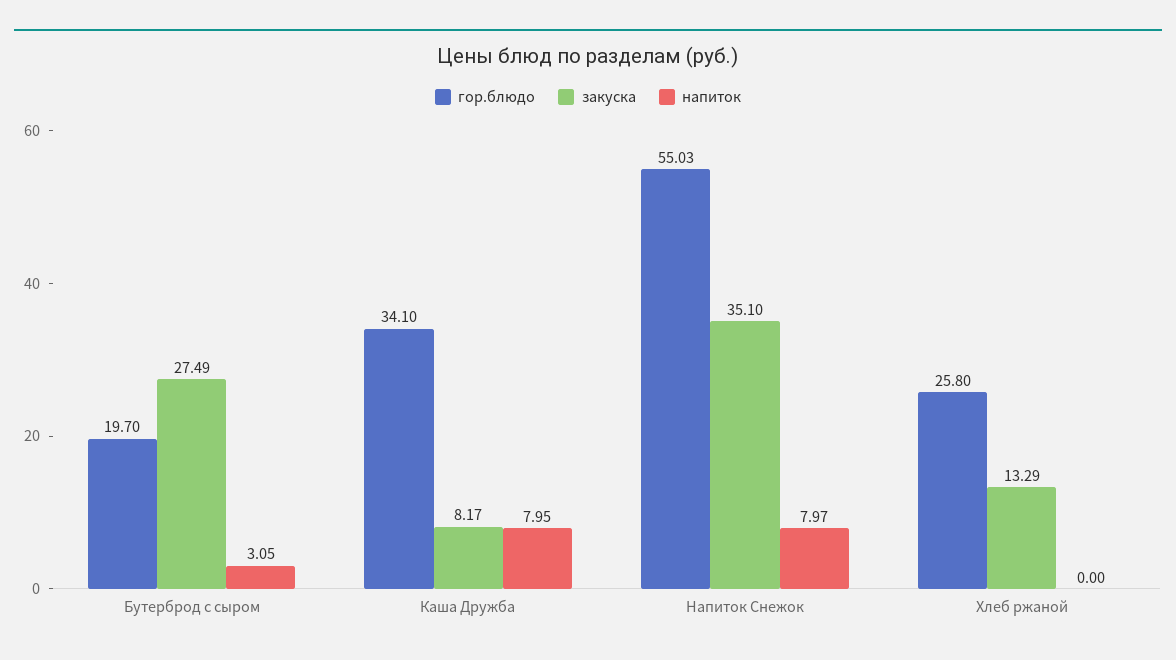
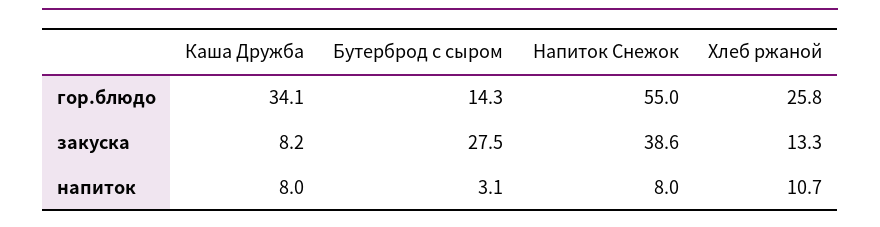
гор.блюдо, Бутерброд с сыром: 19.7 -> 14.3
закуска, Напиток Снежок: 35.1 -> 38.6
напиток, Хлеб ржаной: 0 -> 10.7

